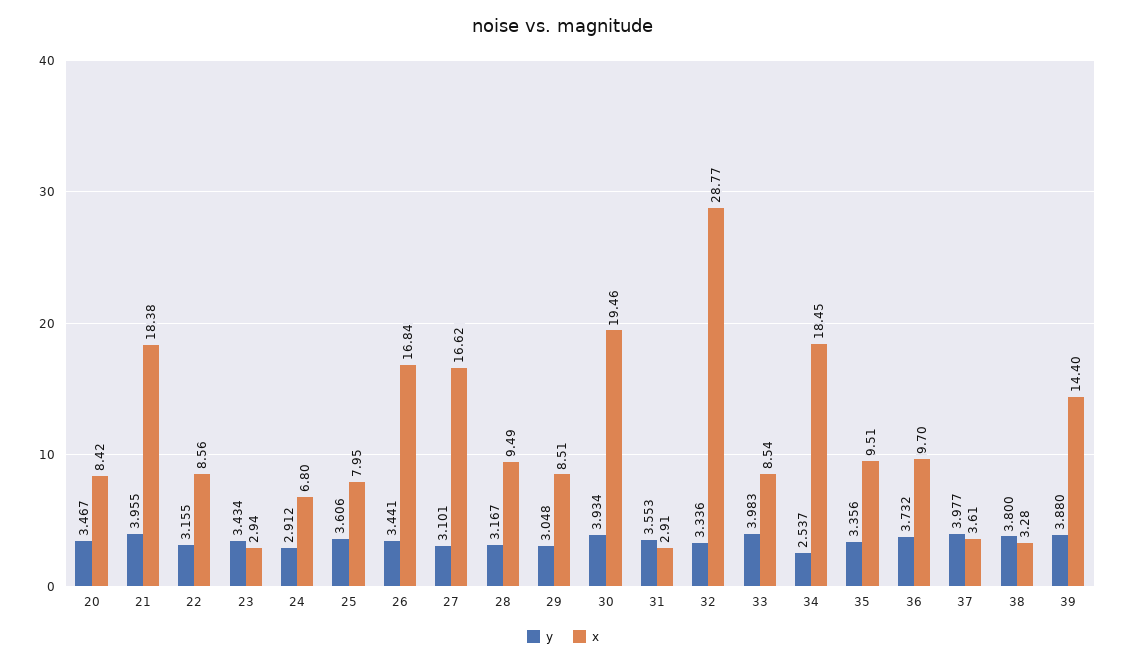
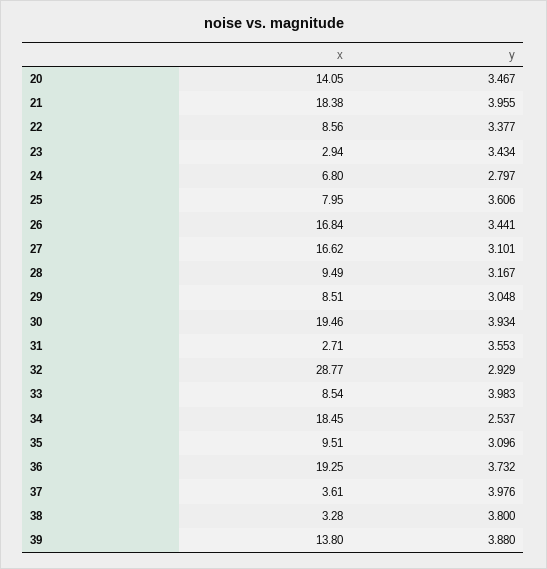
x, 20: 8.42 -> 14.05
y, 22: 3.155 -> 3.377
y, 24: 2.912 -> 2.797
x, 31: 2.91 -> 2.71
y, 32: 3.336 -> 2.929
y, 35: 3.356 -> 3.096
x, 36: 9.7 -> 19.25
y, 37: 3.977 -> 3.976
x, 39: 14.4 -> 13.8

